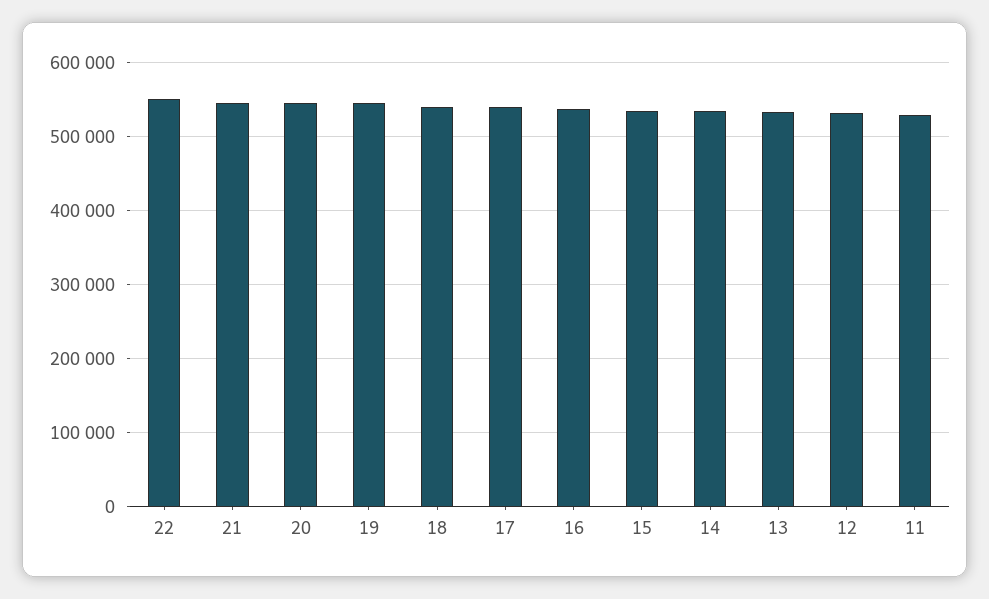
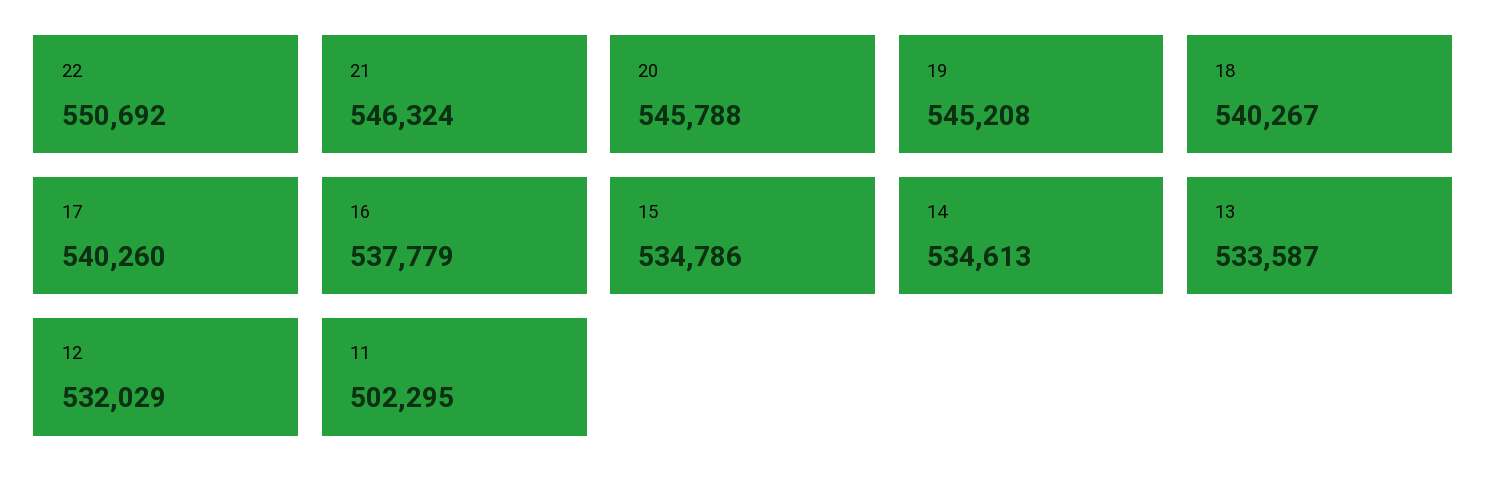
11: 530000 -> 502295

